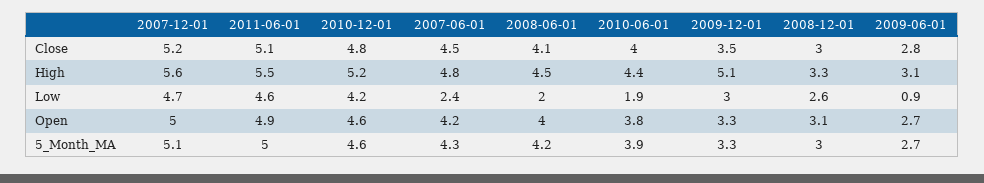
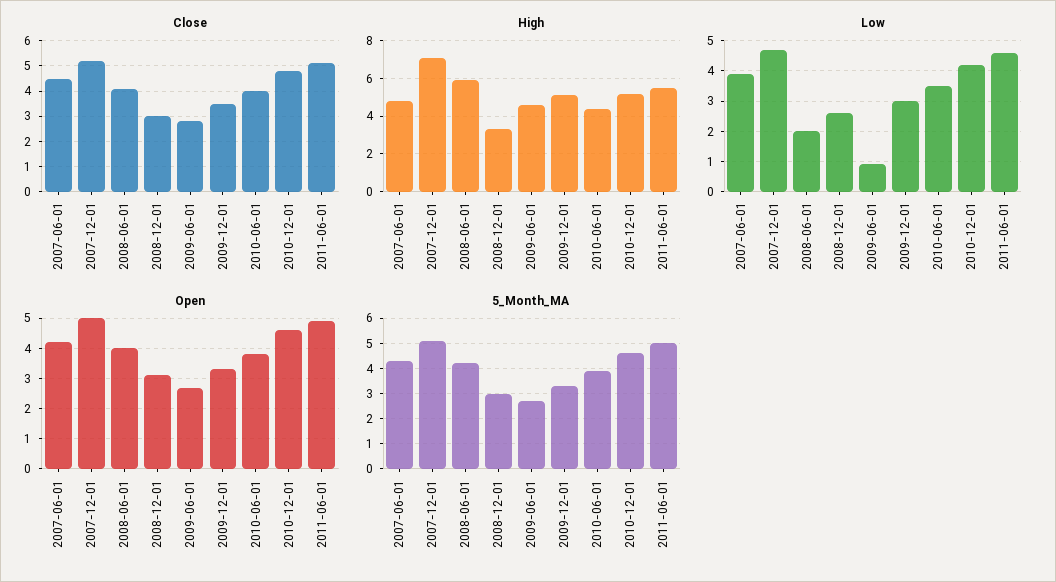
High, 2007-12-01: 5.6 -> 7
High, 2008-06-01: 4.5 -> 6
High, 2009-06-01: 3.1 -> 4.5
Low, 2007-06-01: 2.4 -> 4
Low, 2010-06-01: 1.9 -> 3.5

